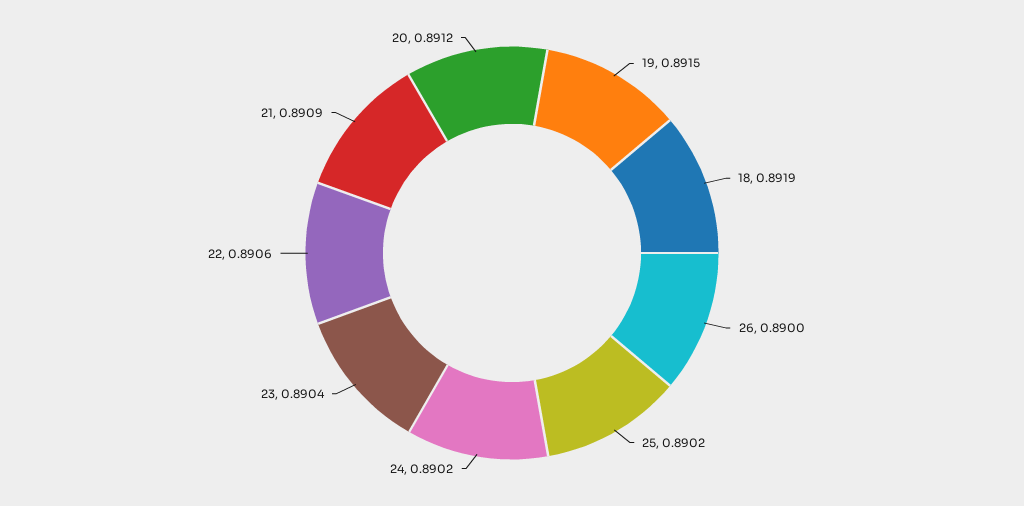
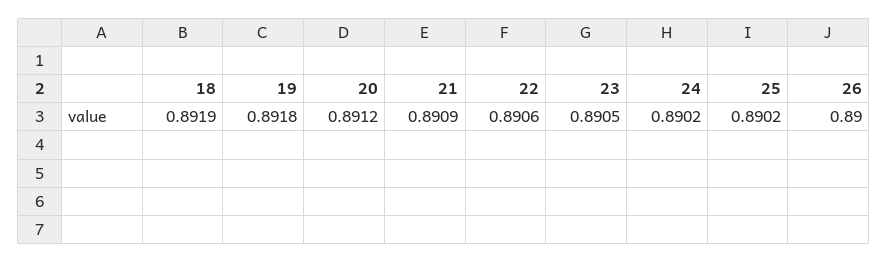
19: 0.8915 -> 0.8918
23: 0.8904 -> 0.8905

